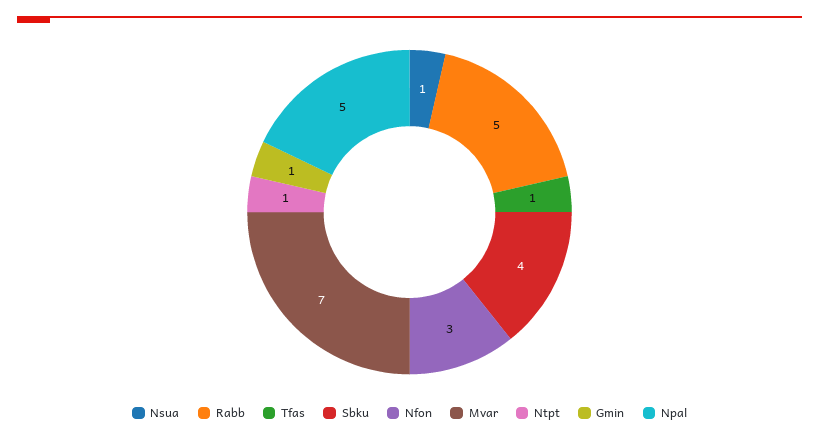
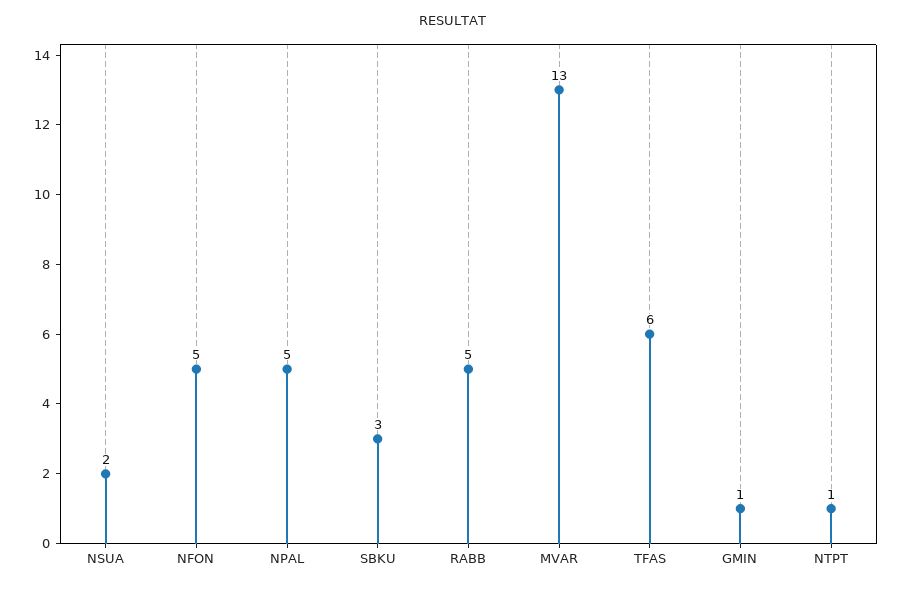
Nsua: 1 -> 2
Tfas: 1 -> 6
Sbku: 4 -> 3
Nfon: 3 -> 5
Mvar: 7 -> 13

